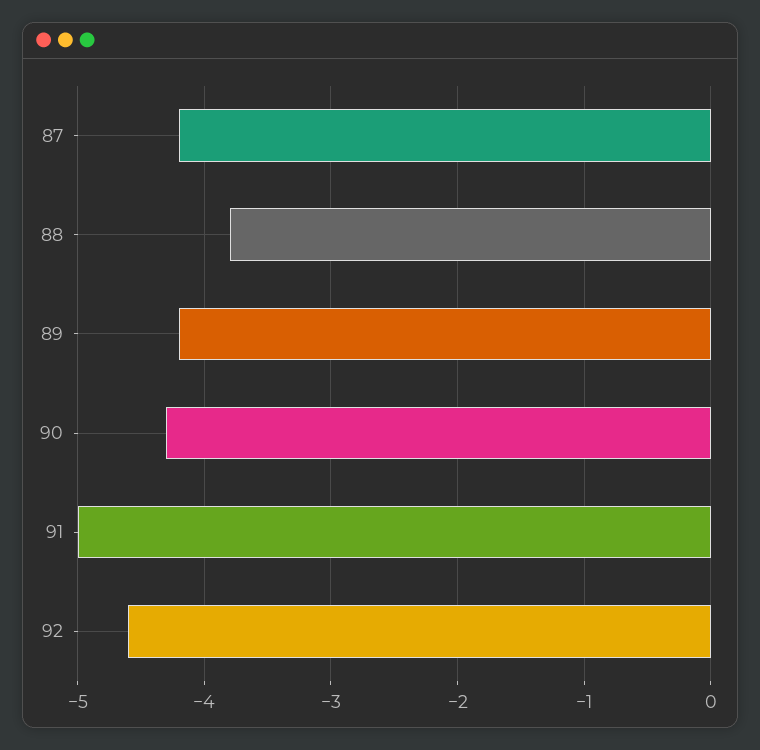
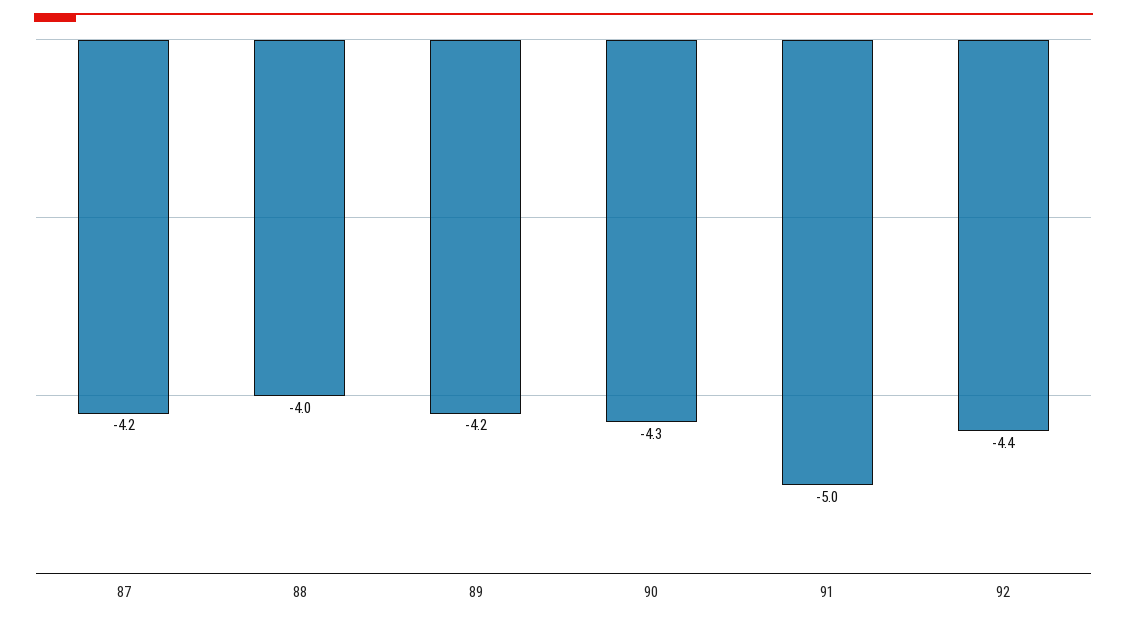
88: -3.8 -> -4
92: -4.6 -> -4.4

